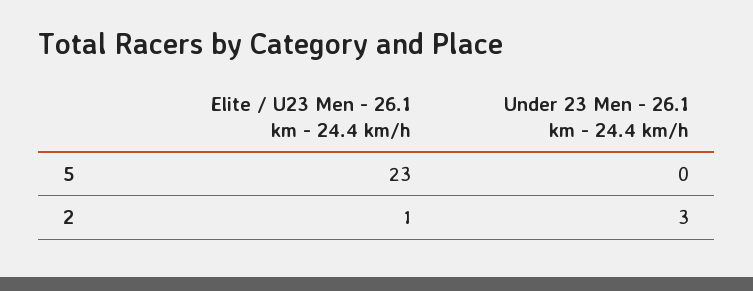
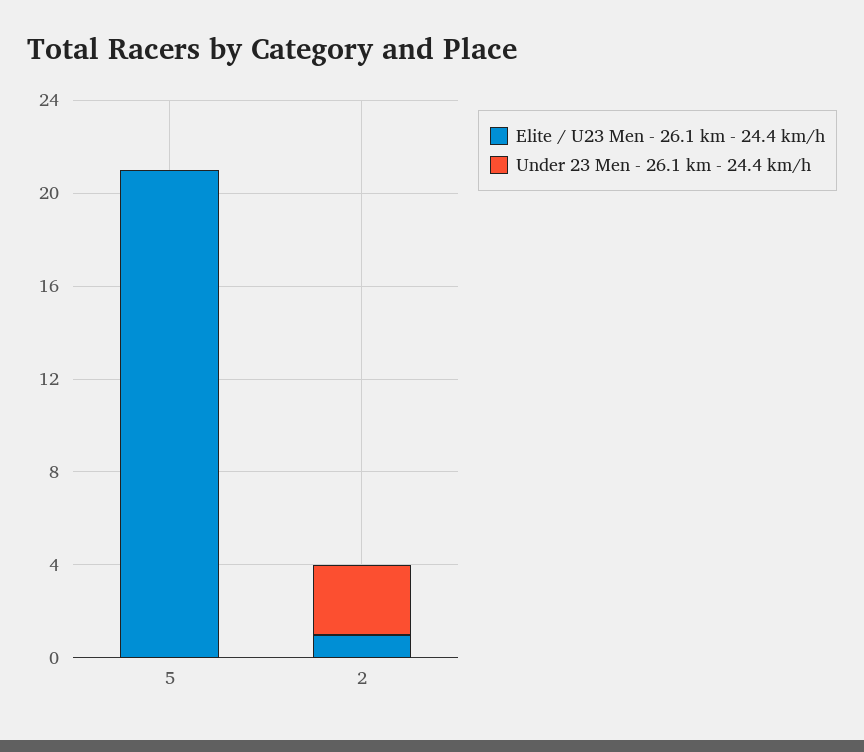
Elite / U23 Men - 26.1 km - 24.4 km/h, 5: 23 -> 21

